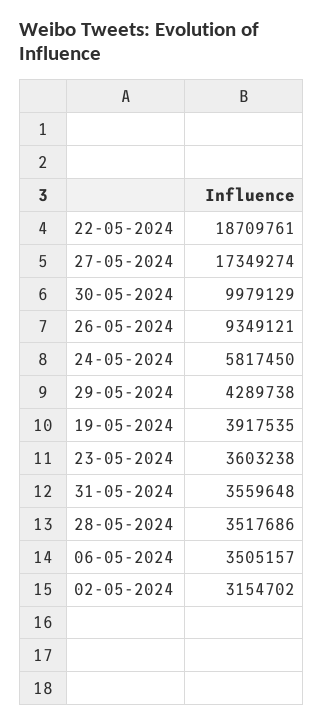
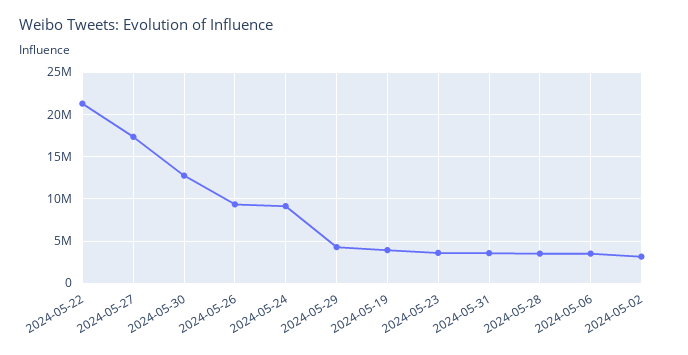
22-05-2024: 18709761 -> 21000000
30-05-2024: 9979129 -> 13000000
24-05-2024: 5817450 -> 9000000

